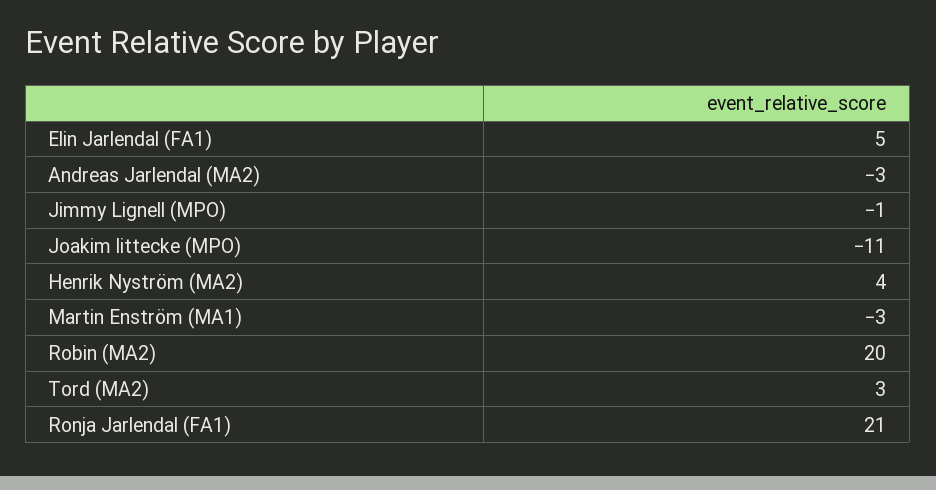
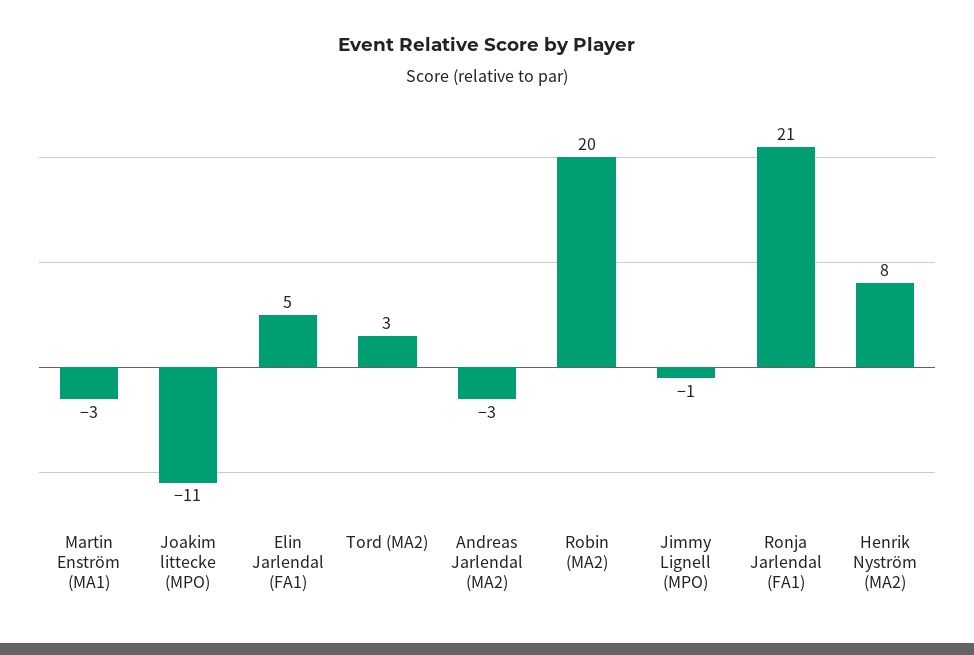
Henrik Nyström (MA2): 4 -> 8

